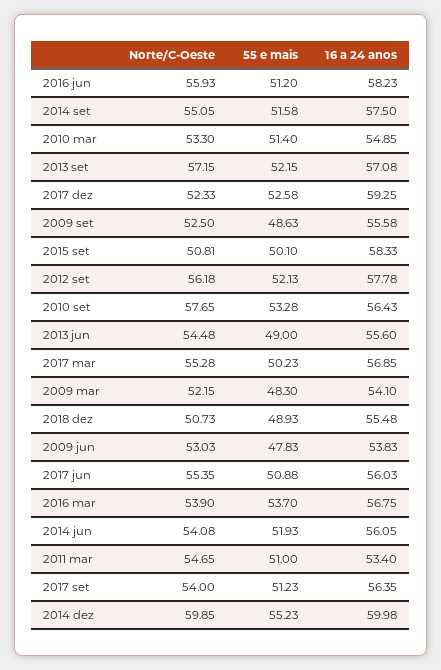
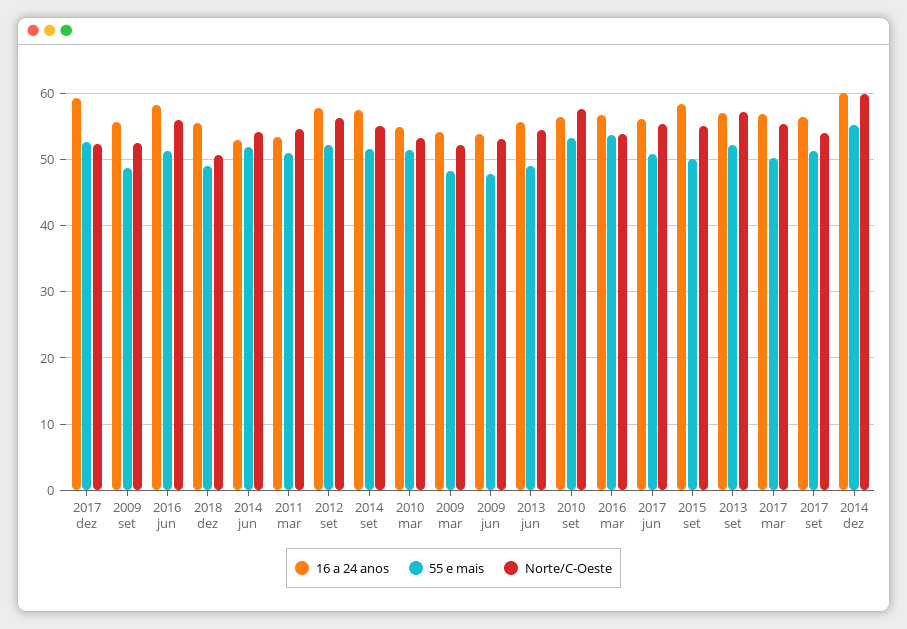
Norte/C-Oeste, 2015 set: 50.81 -> 55
16 a 24 anos, 2014 jun: 56.05 -> 53

